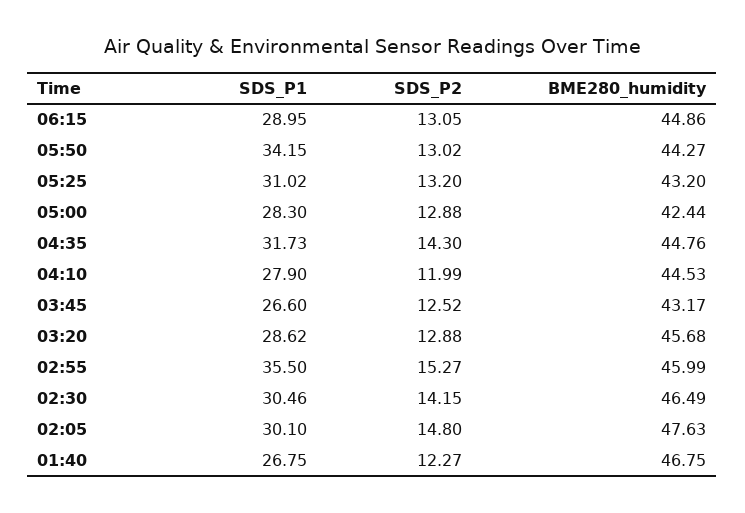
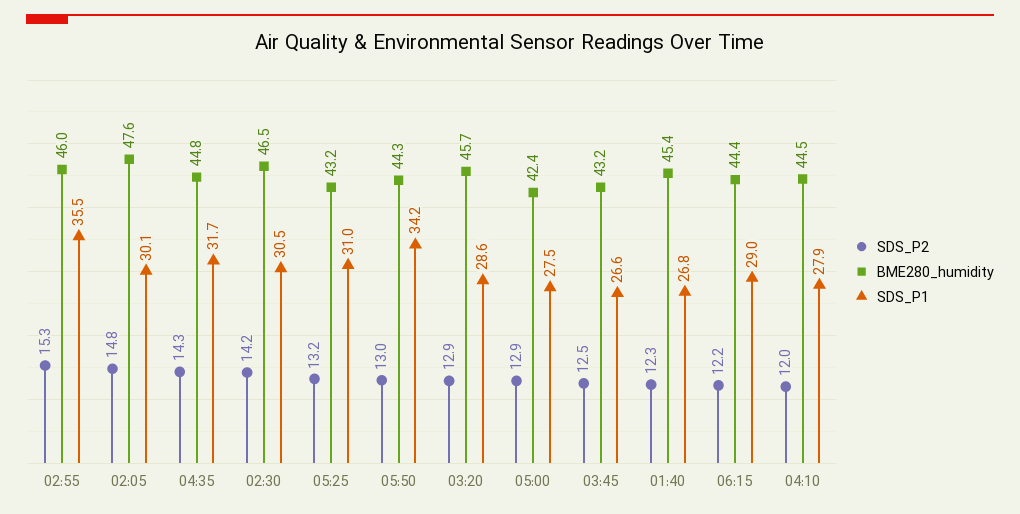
SDS_P2, 06:15: 13.05 -> 12.2
BME280_humidity, 06:15: 44.86 -> 44.4
SDS_P1, 05:00: 28.3 -> 27.5
BME280_humidity, 01:40: 46.75 -> 45.4

